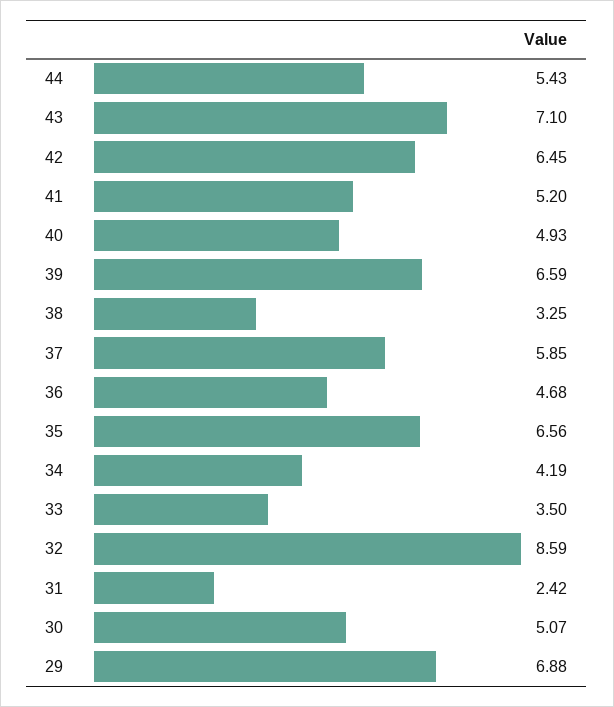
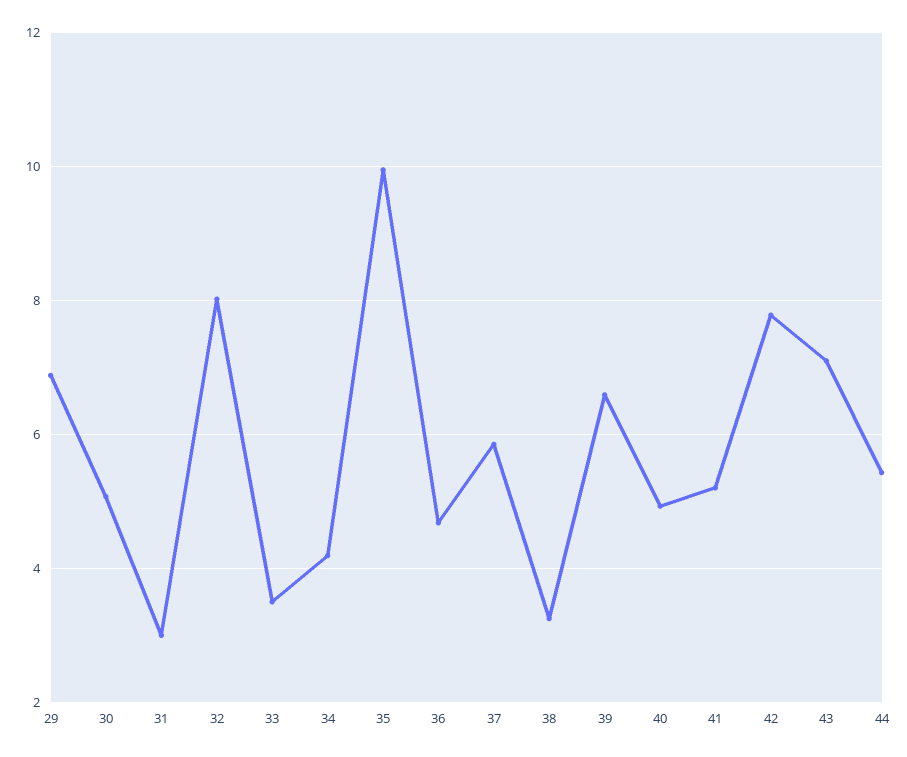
42: 6.45 -> 7.8
35: 6.56 -> 10
32: 8.59 -> 8
31: 2.42 -> 3

